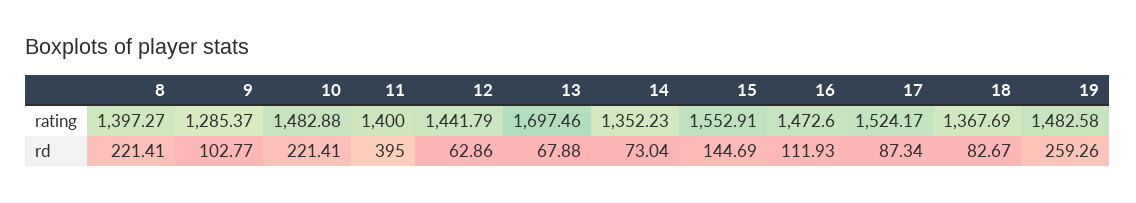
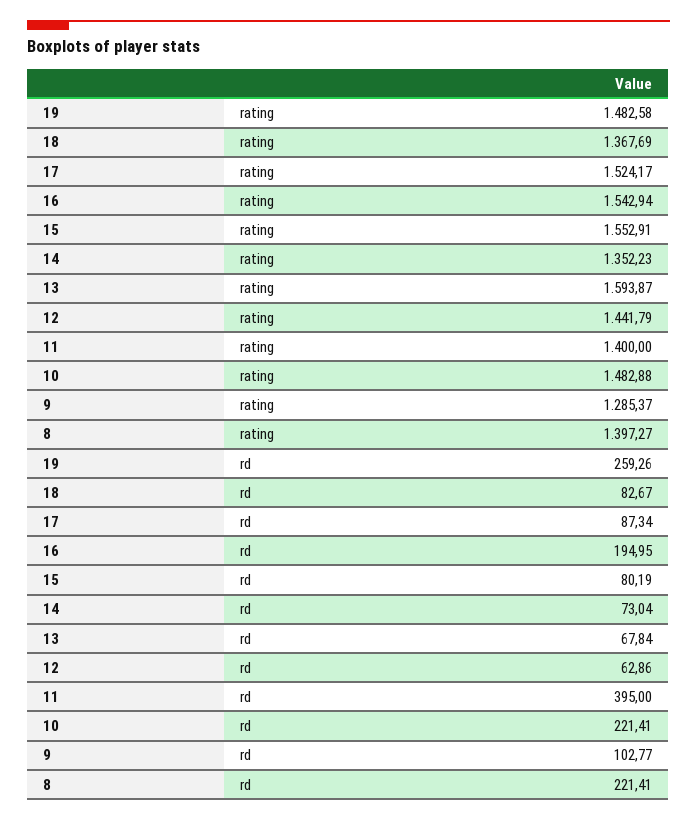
13, rating: 1697.46 -> 1593.87
16, rating: 1472.6 -> 1542.94
13, rd: 67.88 -> 67.84
15, rd: 144.69 -> 80.19
16, rd: 111.93 -> 194.95

